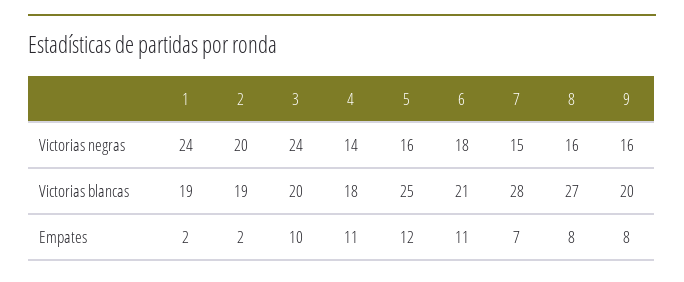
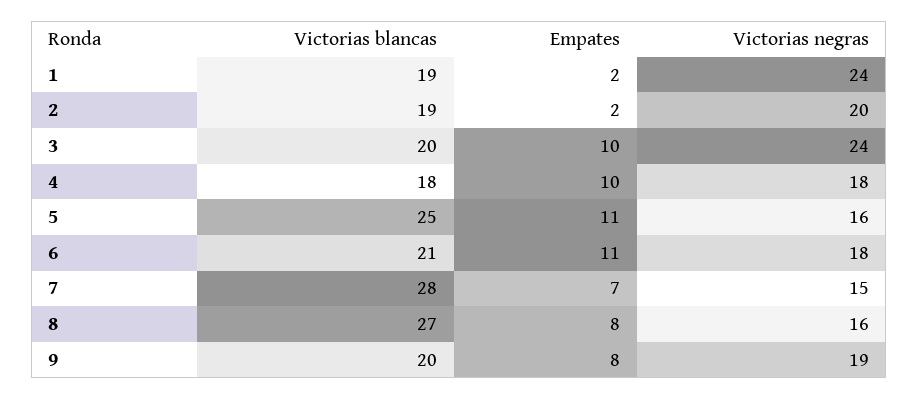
4, Victorias negras: 14 -> 18
9, Victorias negras: 16 -> 19
4, Empates: 11 -> 10
5, Empates: 12 -> 11

